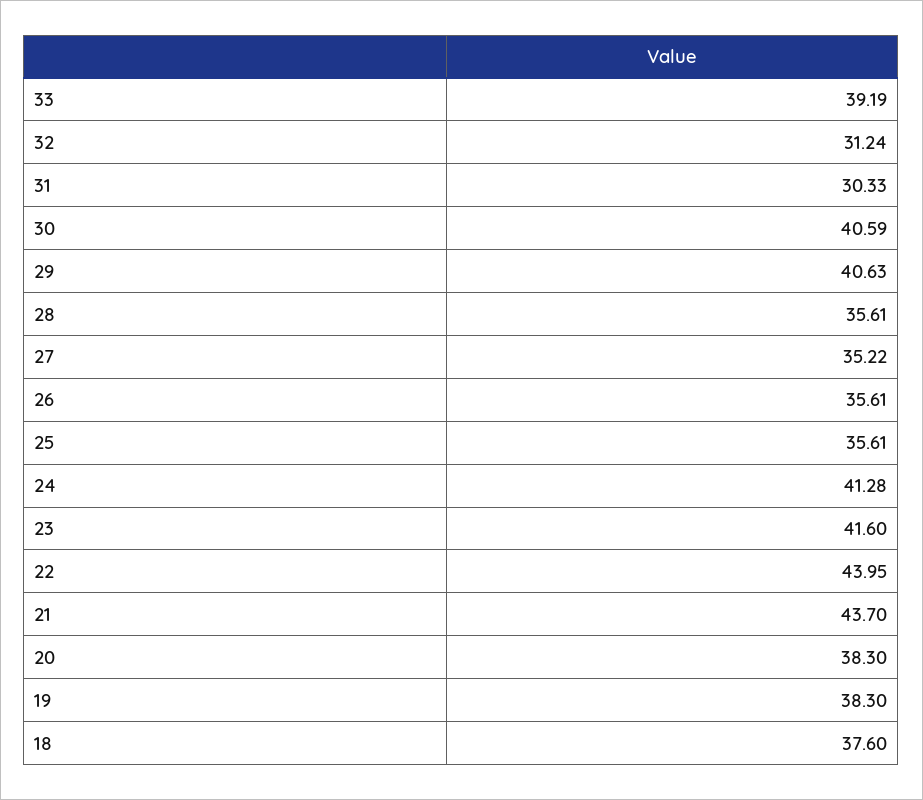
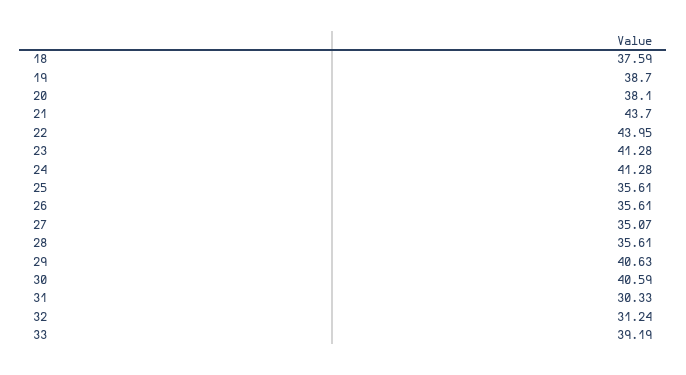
27: 35.22 -> 35.07
23: 41.6 -> 41.28
20: 38.3 -> 38.1
19: 38.3 -> 38.7
18: 37.6 -> 37.59

